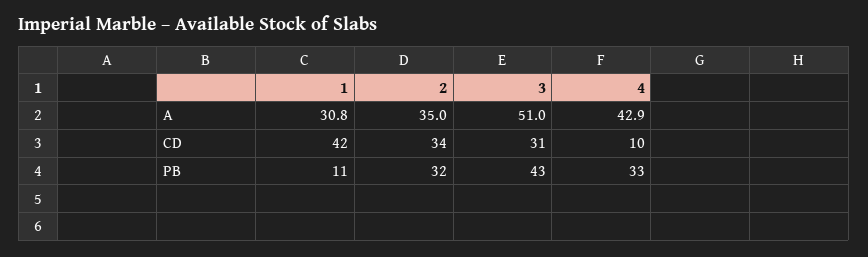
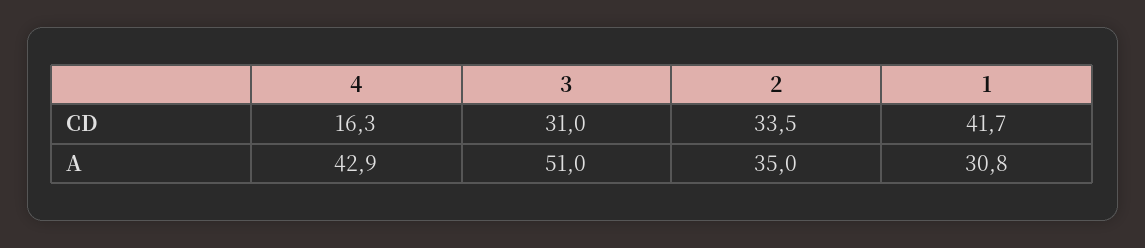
4, CD: 10 -> 16.3
1, PB: 11 -> none
2, PB: 32 -> none
3, PB: 43 -> none
4, PB: 33 -> none

